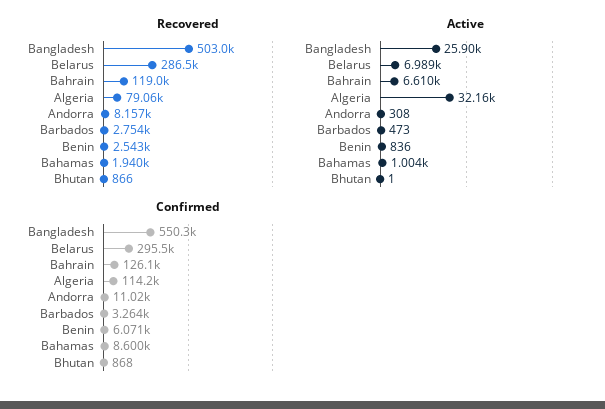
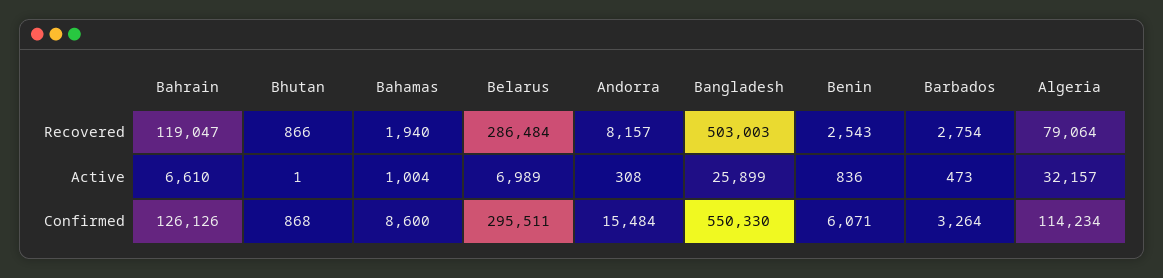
Confirmed, Andorra: 11020 -> 15484

